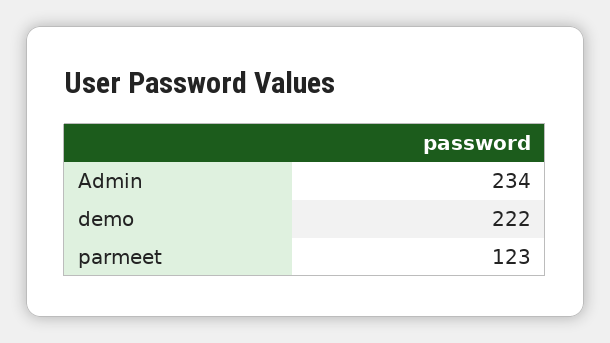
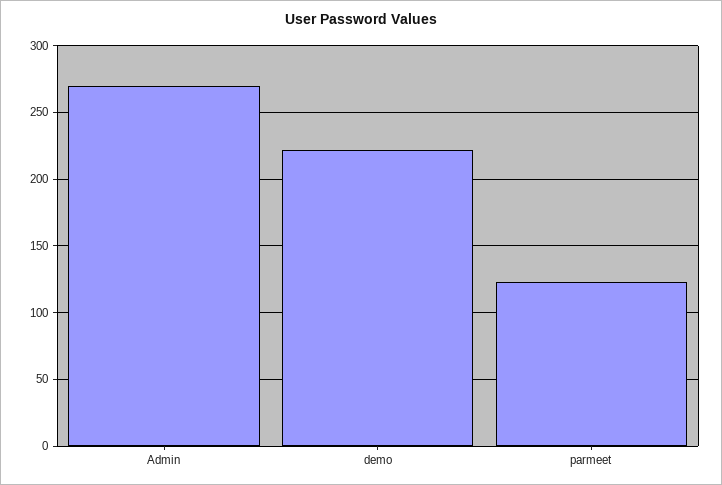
Admin: 234 -> 270

